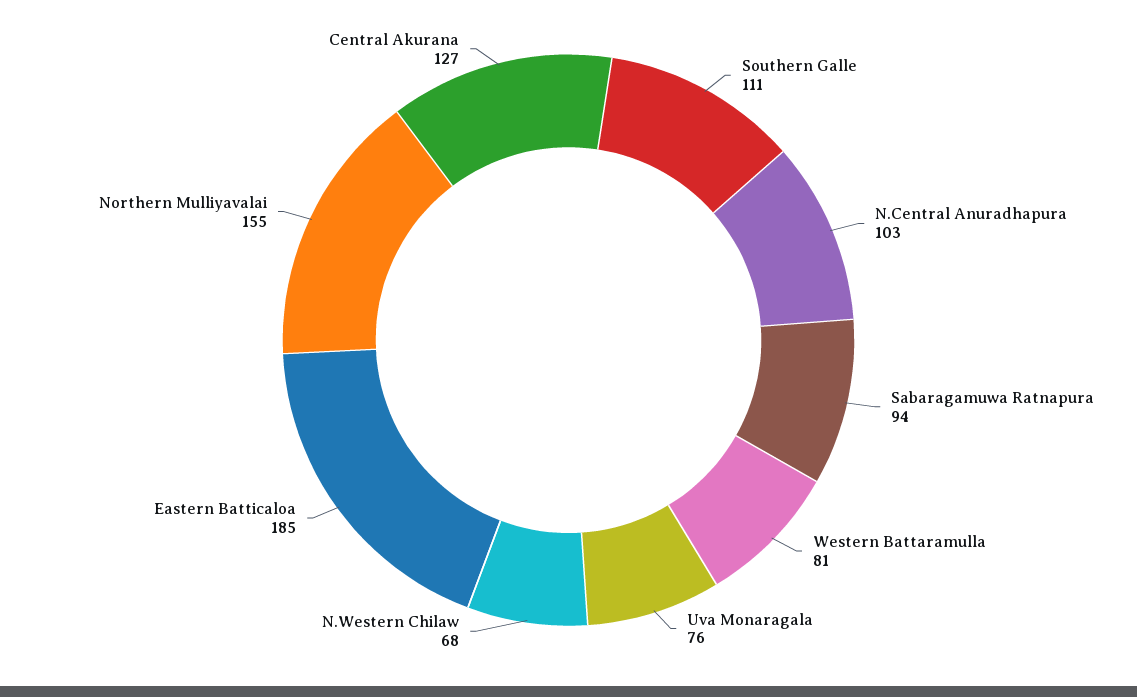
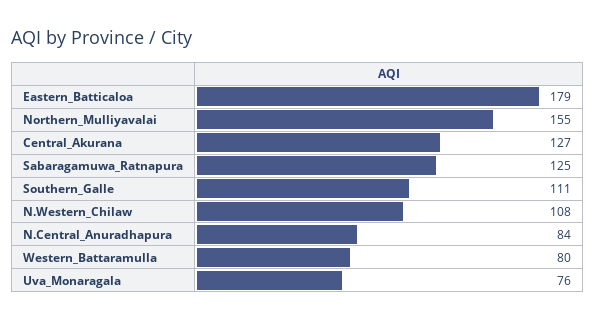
N.Central Anuradhapura: 103 -> 84
Sabaragamuwa Ratnapura: 94 -> 125
Western Battaramulla: 81 -> 80
N.Western Chilaw: 68 -> 108
Eastern Batticaloa: 185 -> 179

